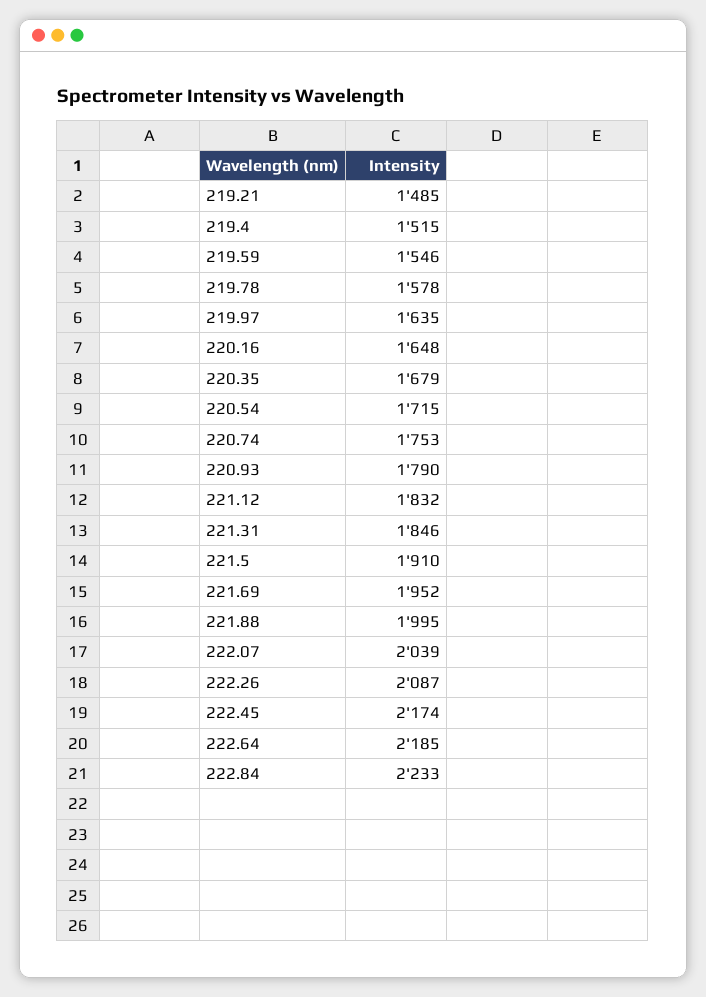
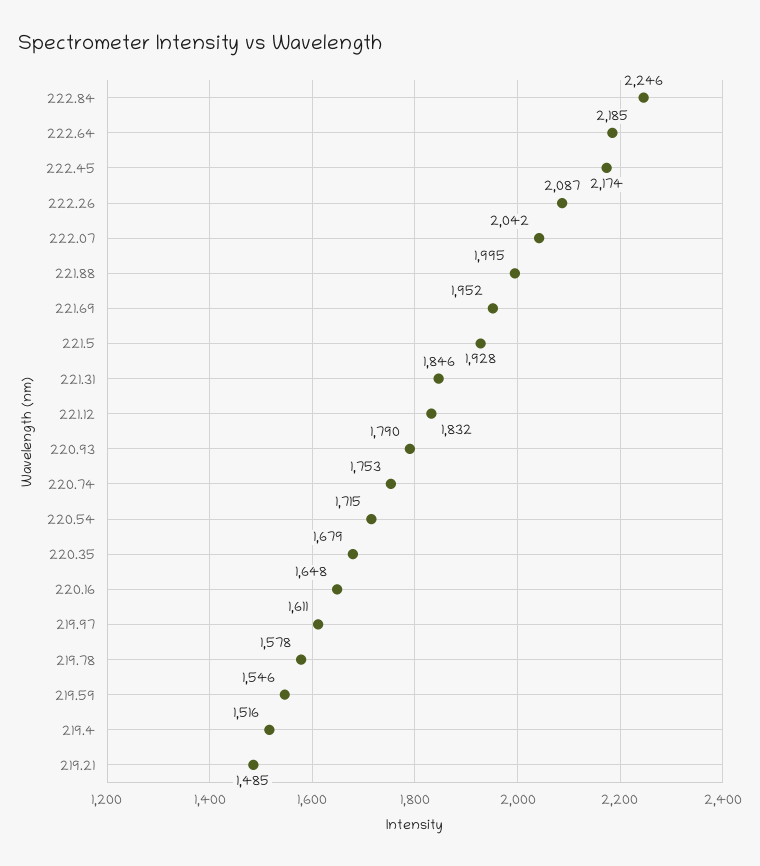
219.4: 1515 -> 1516
219.97: 1635 -> 1611
221.5: 1910 -> 1928
222.07: 2039 -> 2042
222.84: 2233 -> 2246

